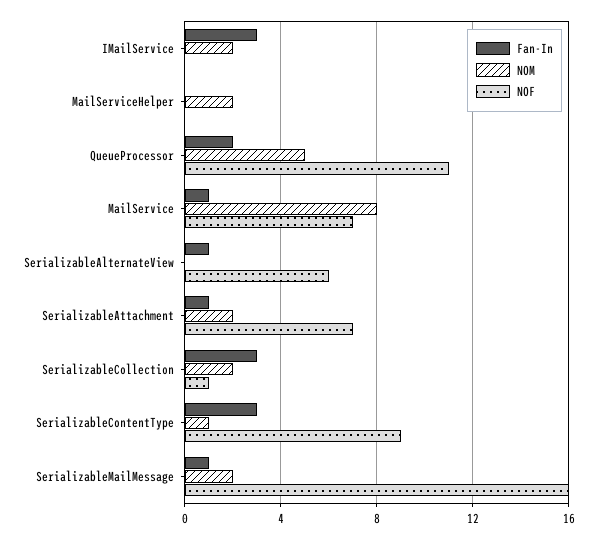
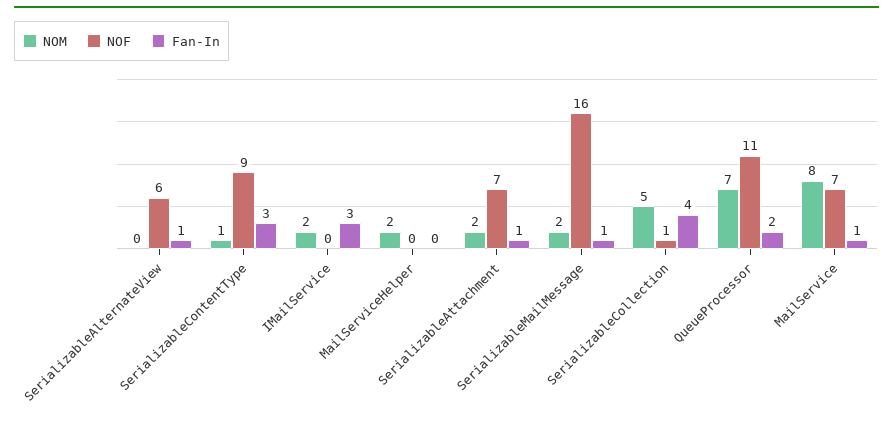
NOM, QueueProcessor: 5 -> 7
Fan-In, SerializableCollection: 3 -> 4
NOM, SerializableCollection: 2 -> 5

